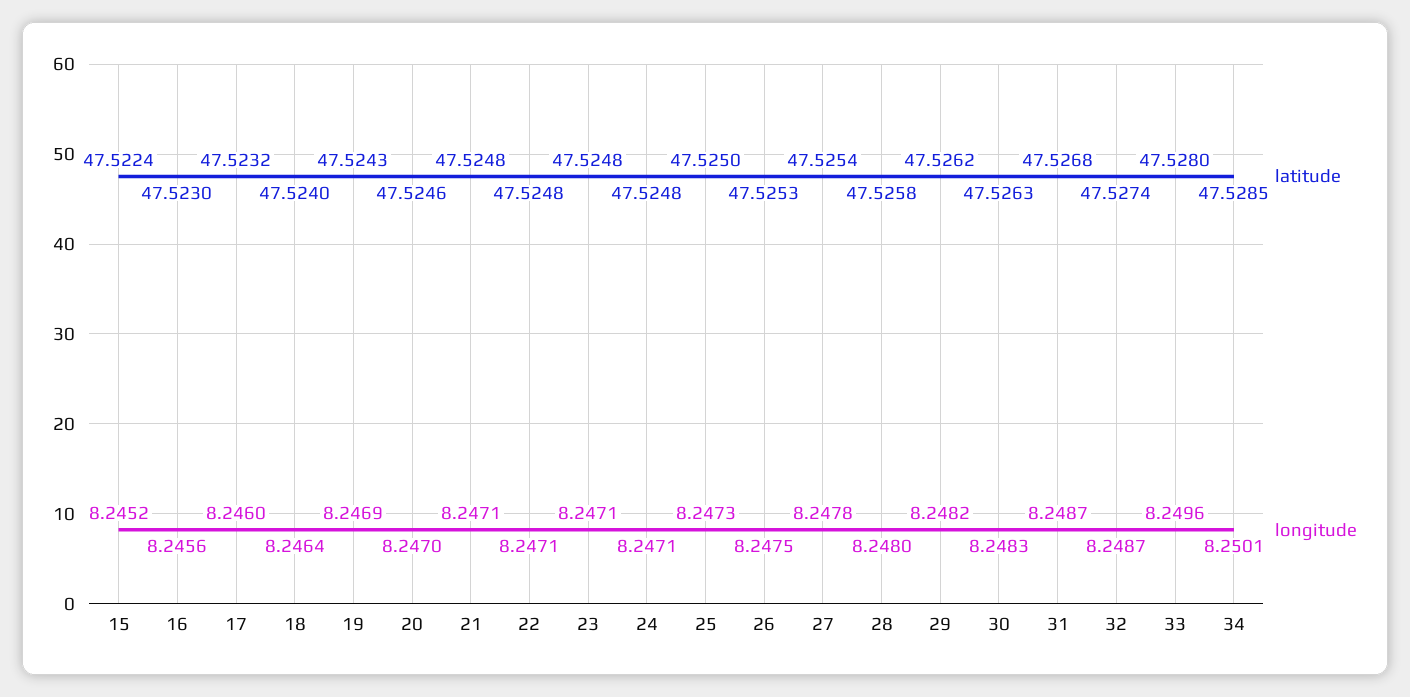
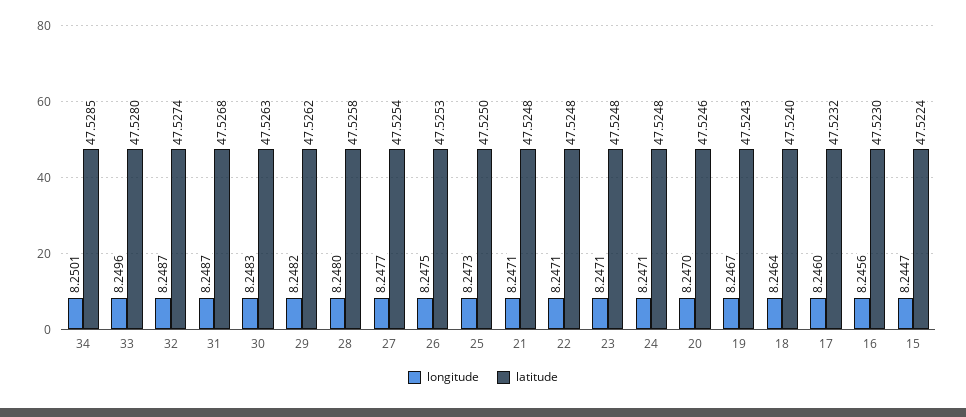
longitude, 15: 8.2452 -> 8.2447
longitude, 19: 8.2469 -> 8.2467
longitude, 27: 8.2478 -> 8.2477

